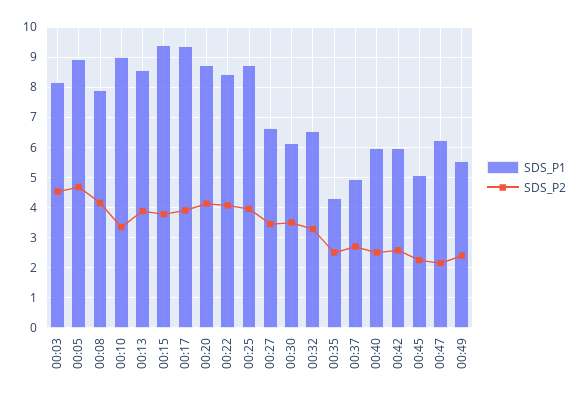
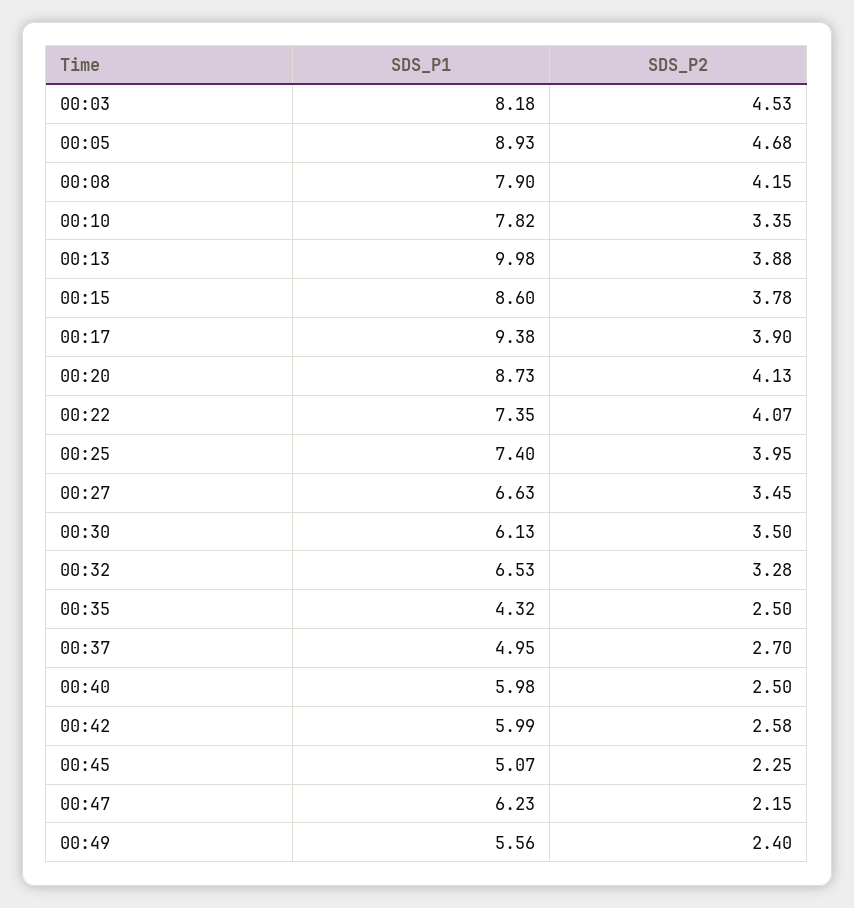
SDS_P1, 00:10: 9 -> 7.82
SDS_P1, 00:13: 8.6 -> 9.98
SDS_P1, 00:15: 9.4 -> 8.6
SDS_P1, 00:22: 8.4 -> 7.35
SDS_P1, 00:25: 8.8 -> 7.4

